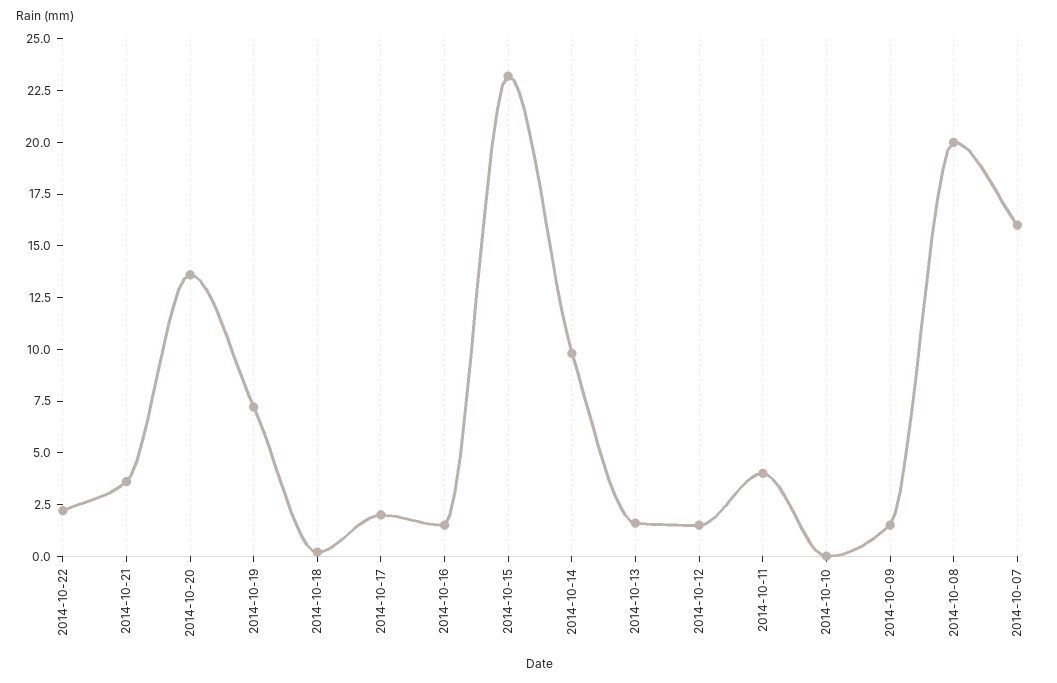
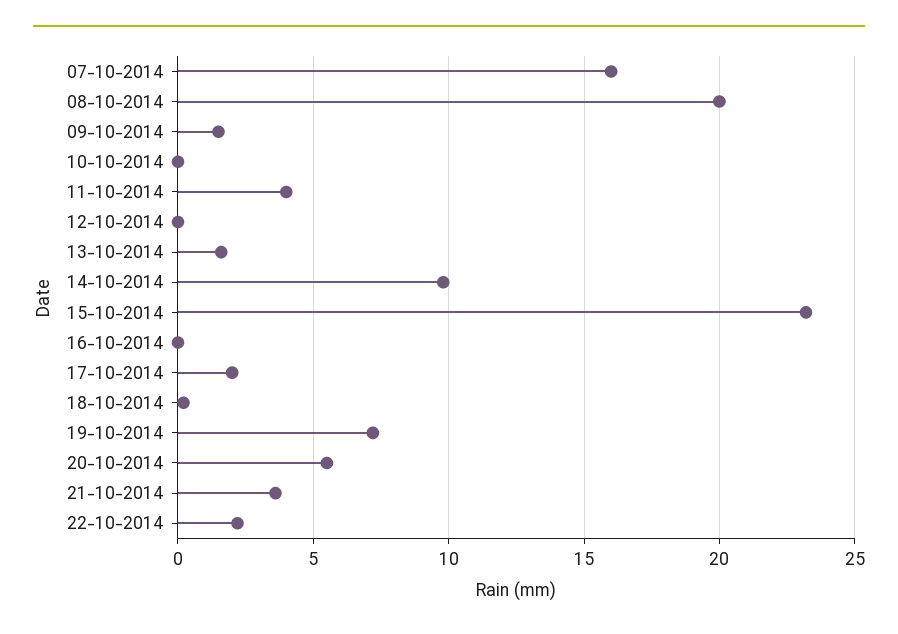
2014-10-20: 13.5 -> 5.5
2014-10-16: 1.5 -> 0
2014-10-12: 1.5 -> 0

